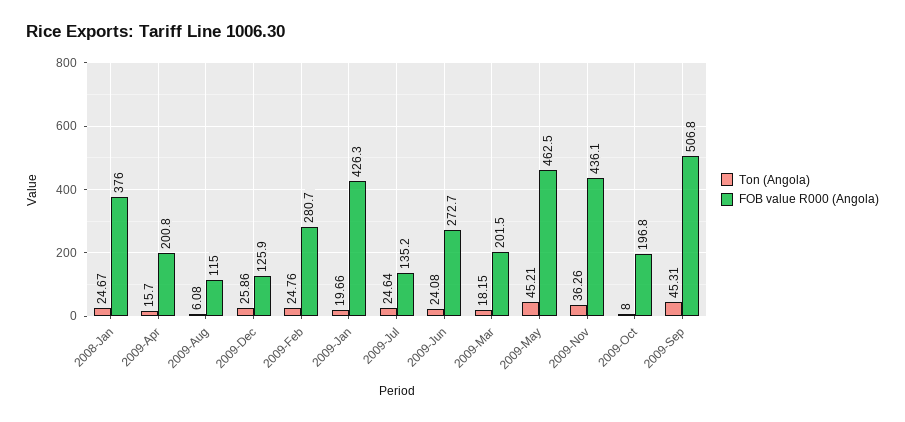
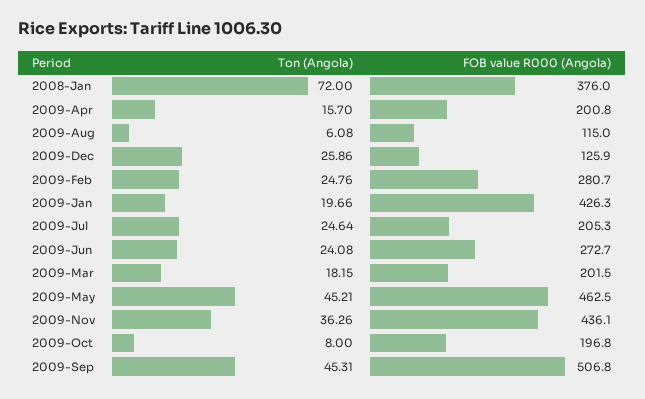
Ton (Angola), 2008-Jan: 24.67 -> 72
FOB value R000 (Angola), 2009-Jul: 135.2 -> 205.3

